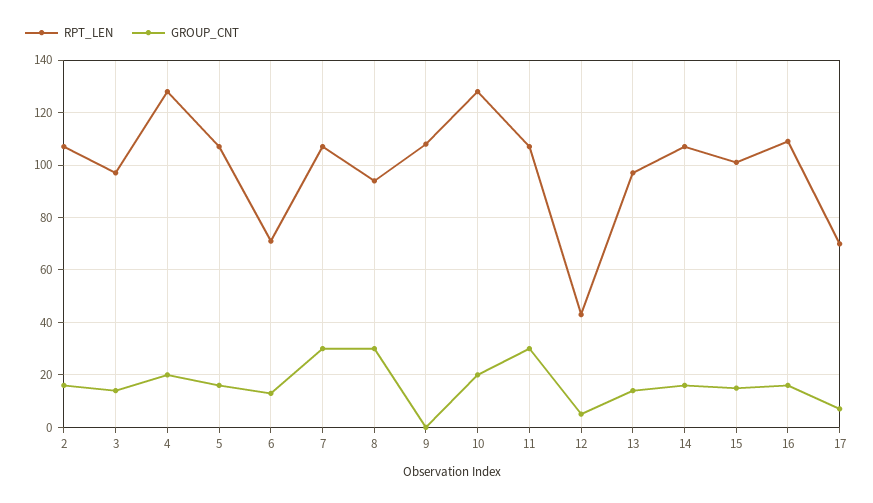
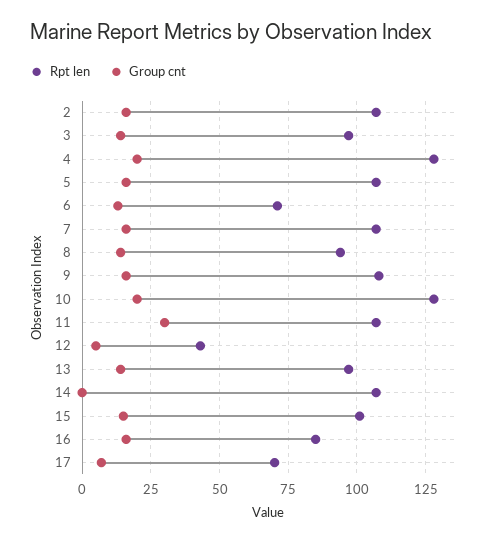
GROUP_CNT, 7: 30 -> 15
GROUP_CNT, 8: 30 -> 15
GROUP_CNT, 9: 0 -> 15
GROUP_CNT, 14: 15 -> 0
RPT_LEN, 16: 110 -> 85

